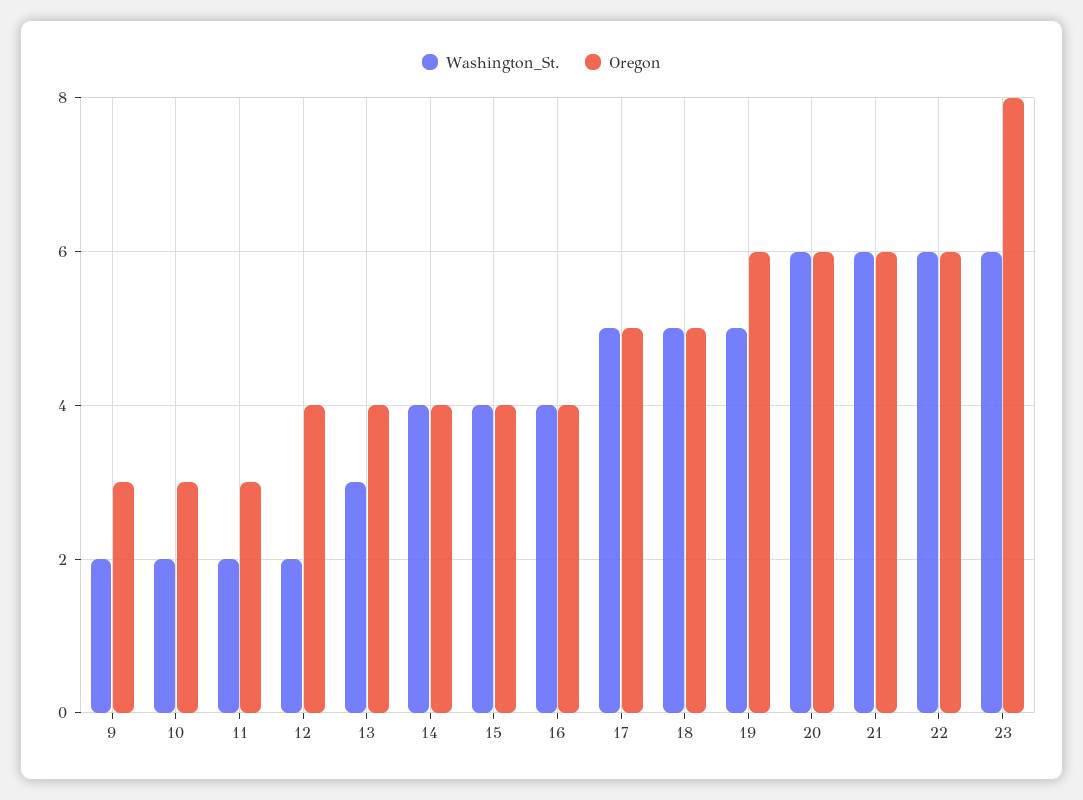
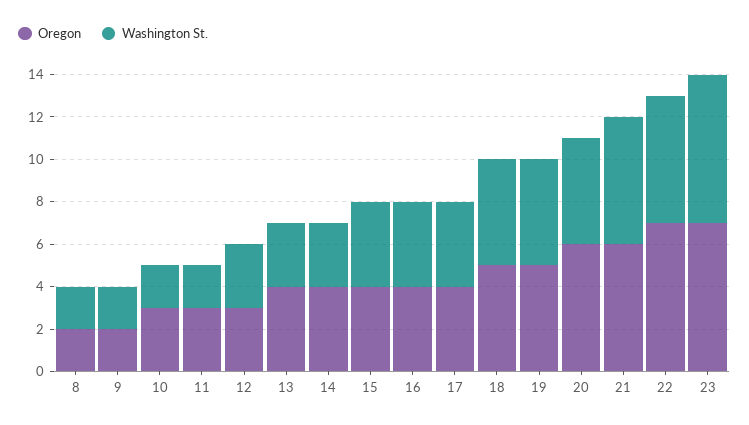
Oregon, 9: 3 -> 2
Washington_St., 12: 2 -> 3
Oregon, 12: 4 -> 3
Washington_St., 14: 4 -> 3
Washington_St., 17: 5 -> 4
Oregon, 17: 5 -> 4
Oregon, 19: 6 -> 5
Washington_St., 20: 6 -> 5
Oregon, 22: 6 -> 7
Washington_St., 23: 6 -> 7
Oregon, 23: 8 -> 7
Oregon, 8: none -> 2
Washington_St., 8: none -> 2

